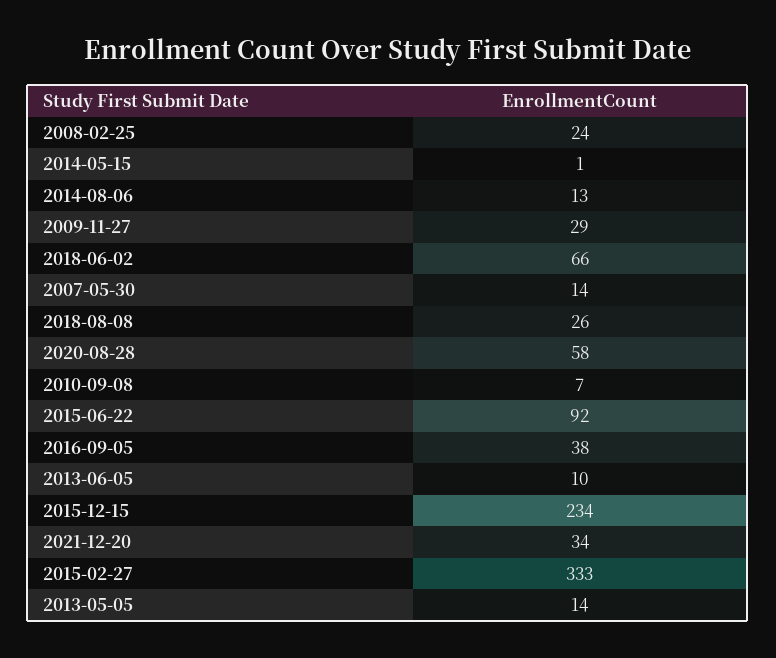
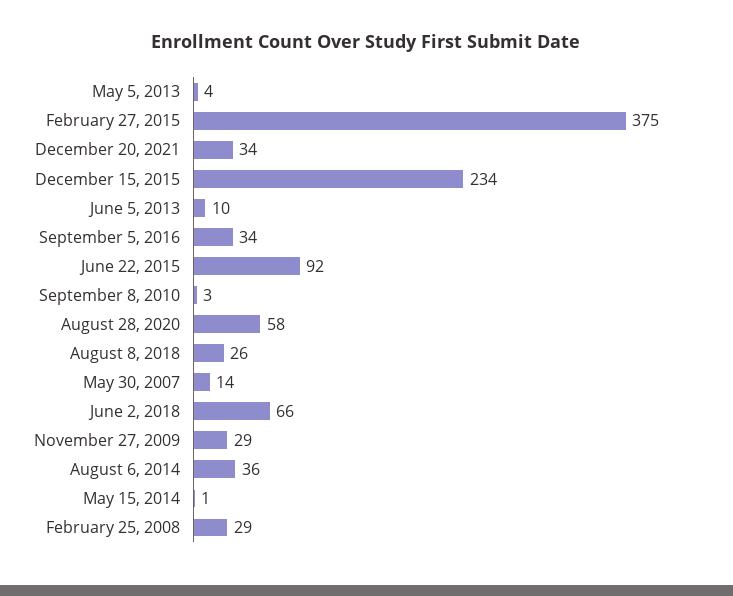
2008-02-25: 24 -> 29
2014-08-06: 13 -> 36
2010-09-08: 7 -> 3
2016-09-05: 38 -> 34
2015-02-27: 333 -> 375
2013-05-05: 14 -> 4

